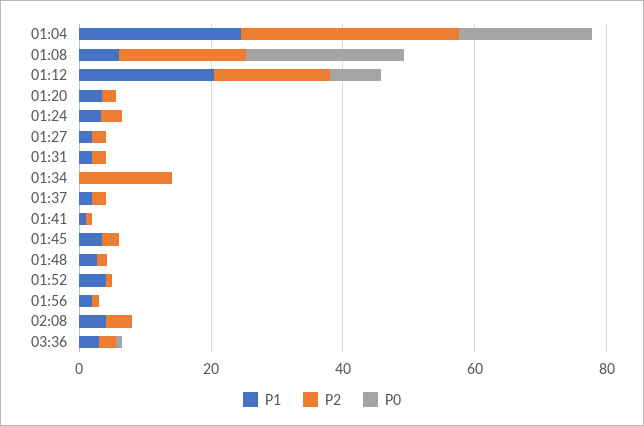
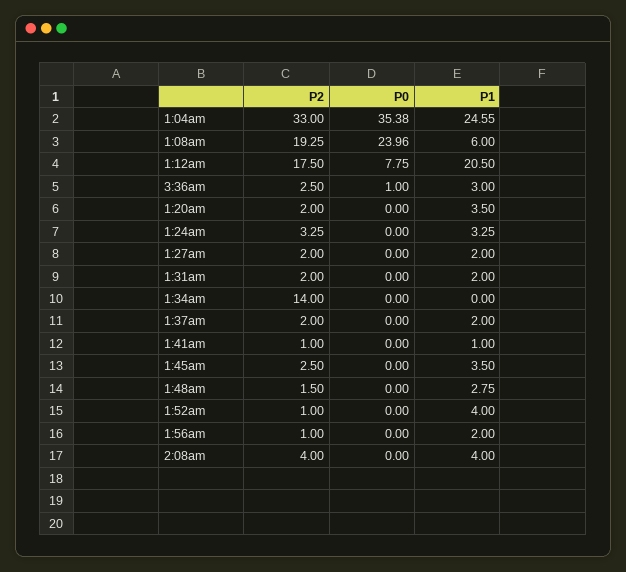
P0, 01:04: 20 -> 35.38

